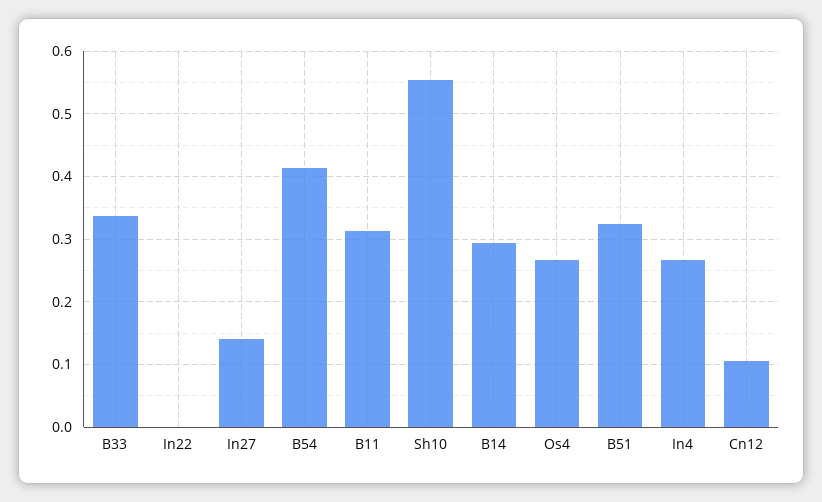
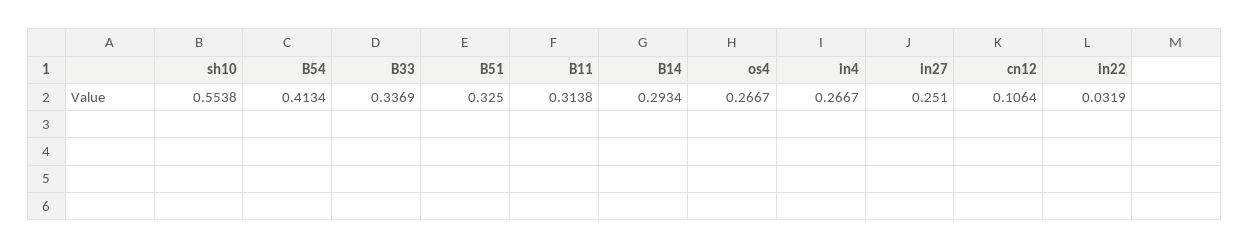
In22: 0 -> 0.0319
In27: 0.14 -> 0.251

